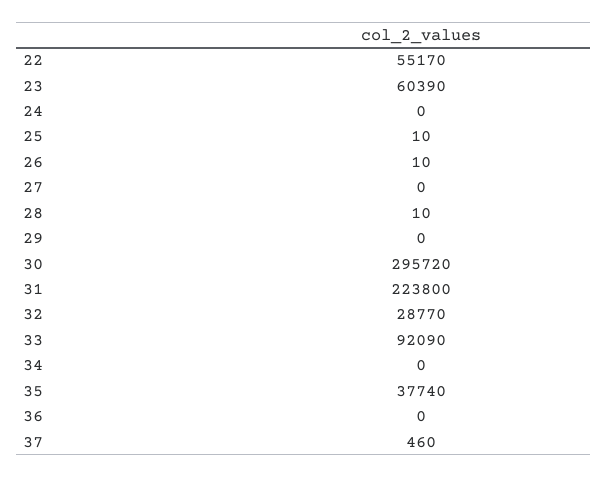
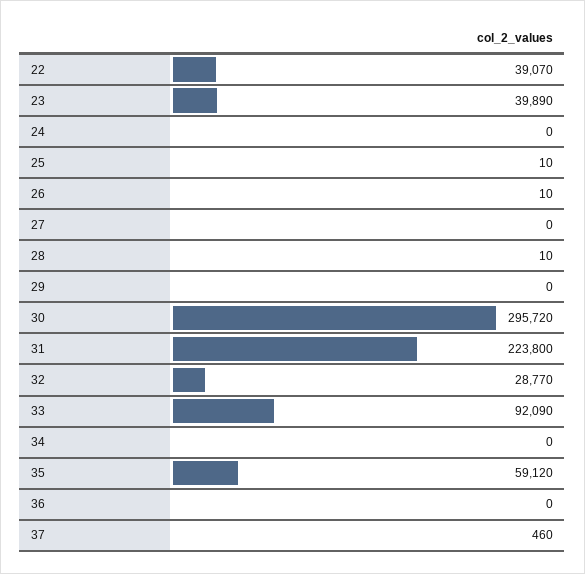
22: 55170 -> 39070
23: 60390 -> 39890
35: 37740 -> 59120

